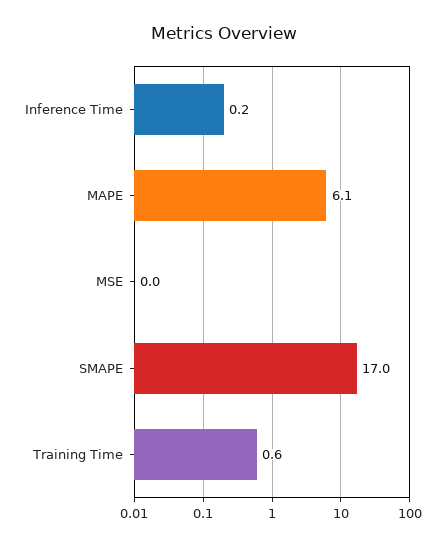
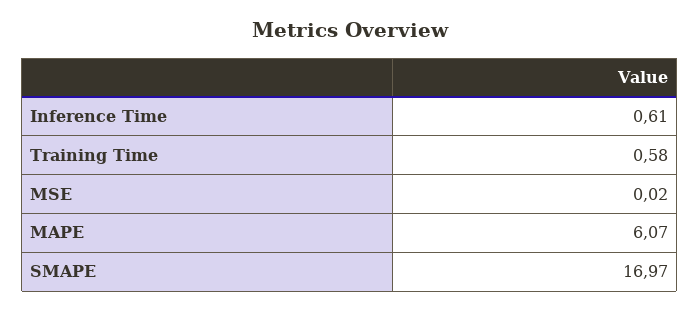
Inference Time: 0.2 -> 0.61

